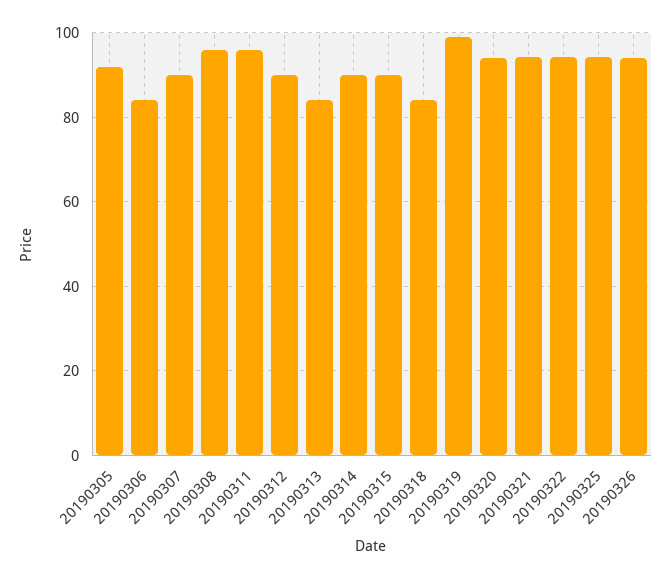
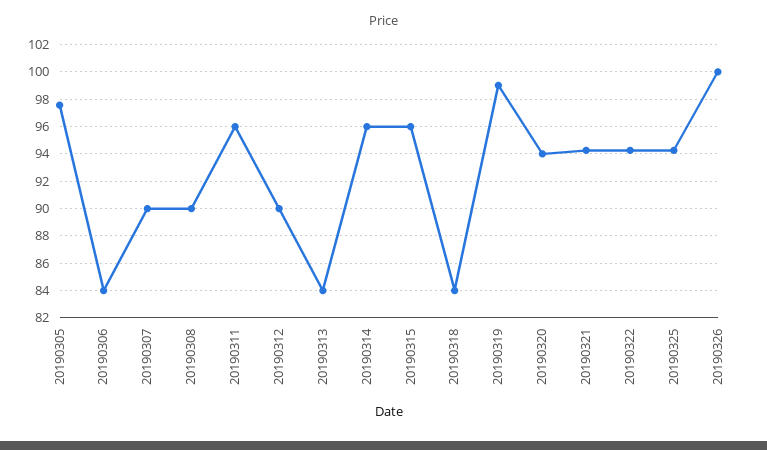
20190305: 92 -> 97.5
20190308: 96 -> 90
20190314: 90 -> 96
20190315: 90 -> 96
20190326: 94 -> 100

